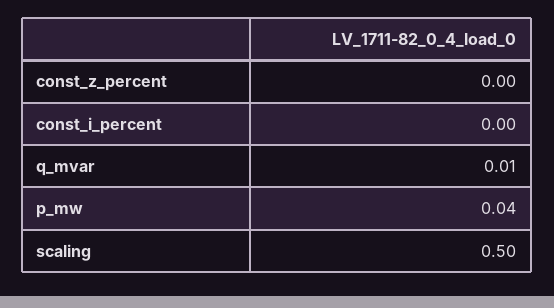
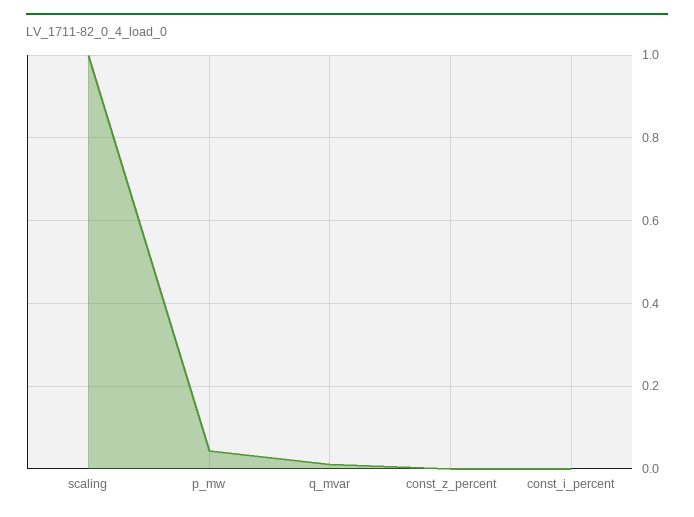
scaling: 0.5 -> 1

